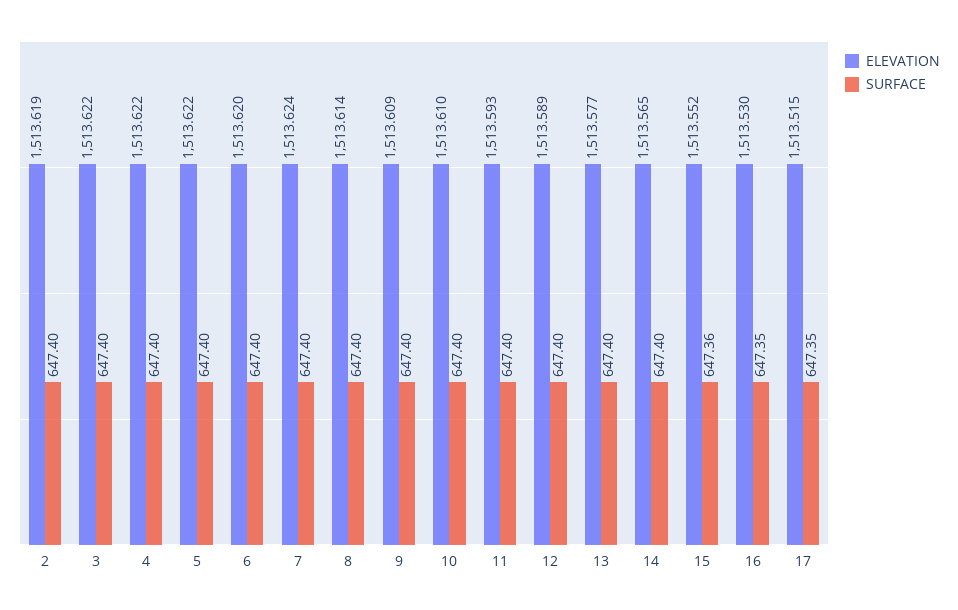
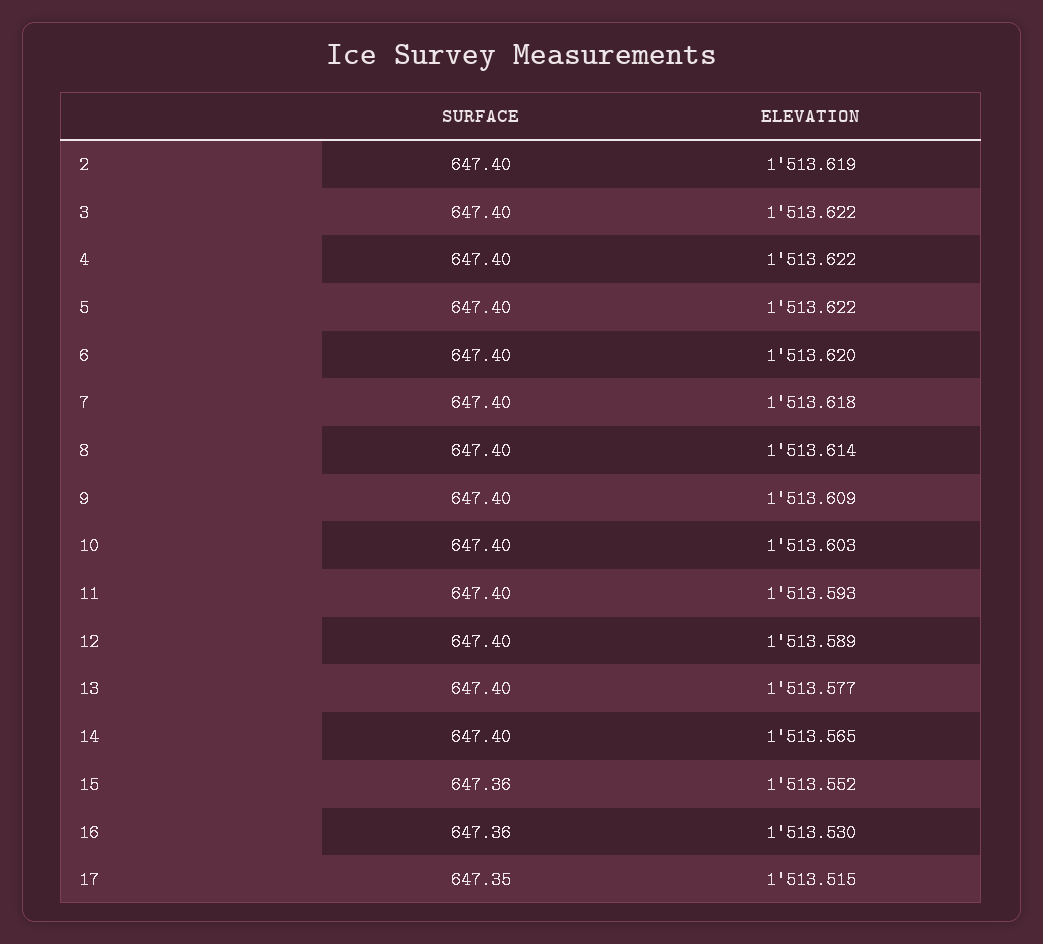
ELEVATION, 7: 1513.624 -> 1513.618
ELEVATION, 10: 1513.61 -> 1513.603
SURFACE, 16: 647.35 -> 647.36

